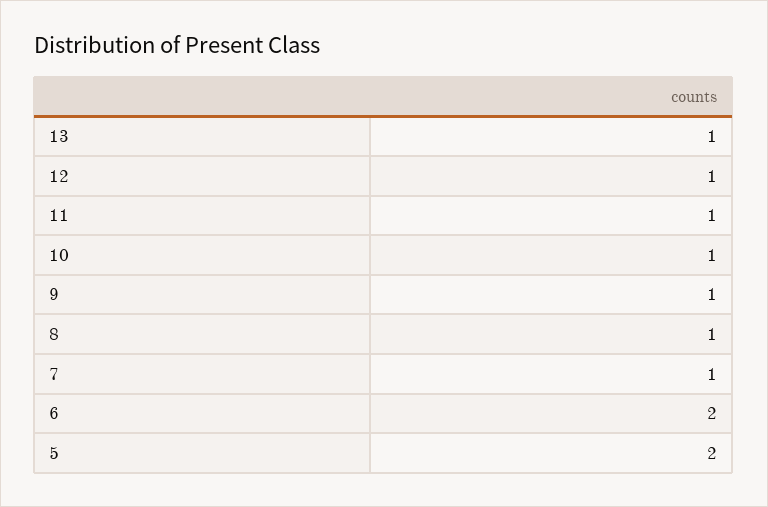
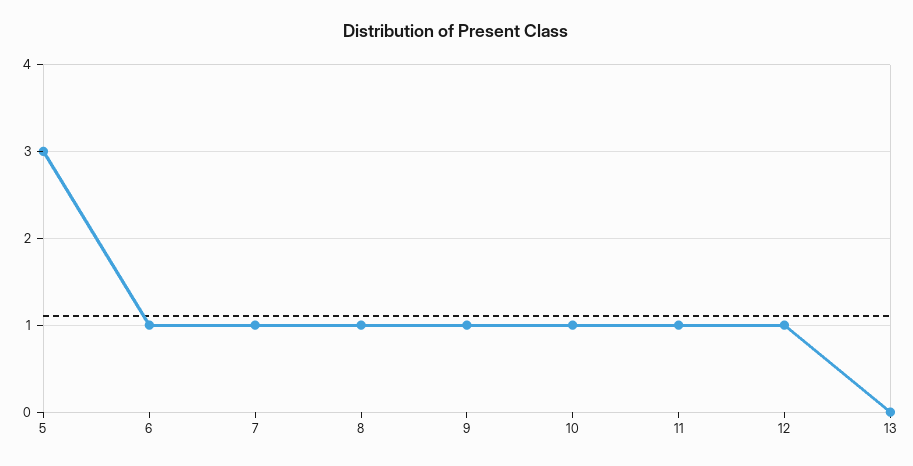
13: 1 -> 0
6: 2 -> 1
5: 2 -> 3

